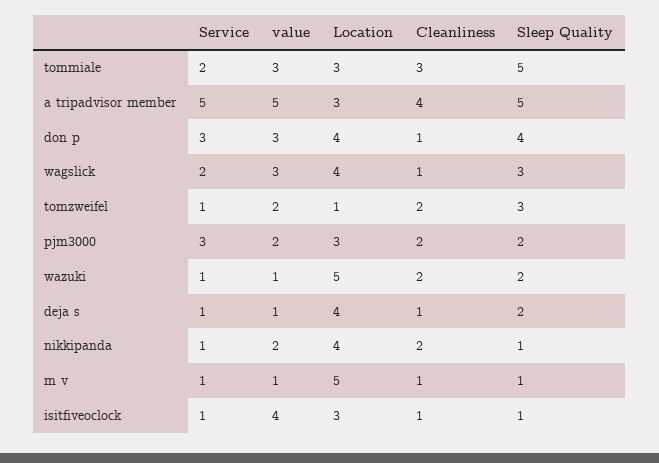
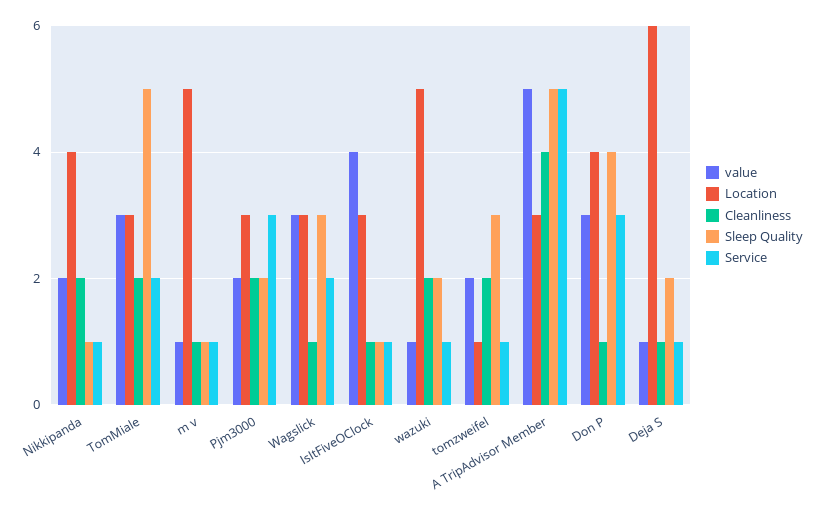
Cleanliness, tommiale: 3 -> 2
Location, wagslick: 4 -> 3
Location, deja s: 4 -> 6

